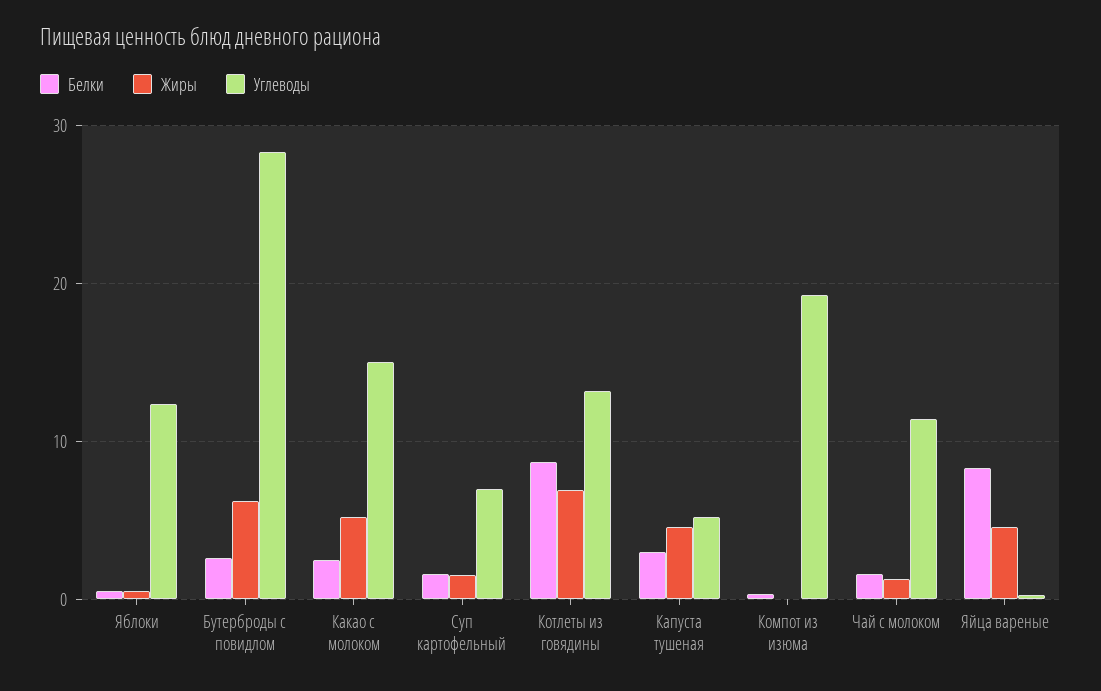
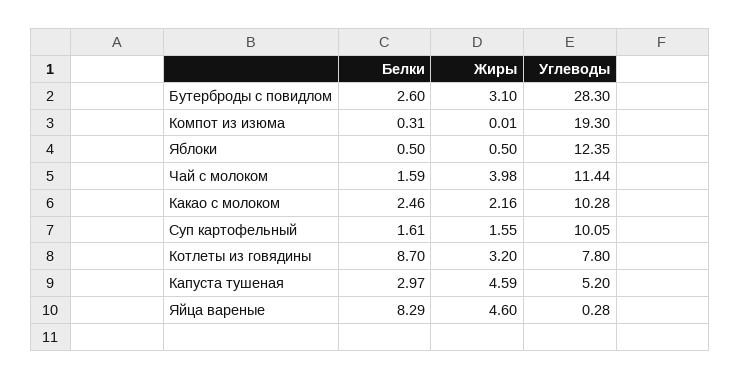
Жиры, Бутерброды с повидлом: 6 -> 3.1
Жиры, Какао с молоком: 5 -> 2.16
Углеводы, Какао с молоком: 15 -> 10.28
Углеводы, Суп картофельный: 7 -> 10.05
Жиры, Котлеты из говядины: 7 -> 3.2
Углеводы, Котлеты из говядины: 13 -> 7.8
Жиры, Чай с молоком: 1 -> 3.98

